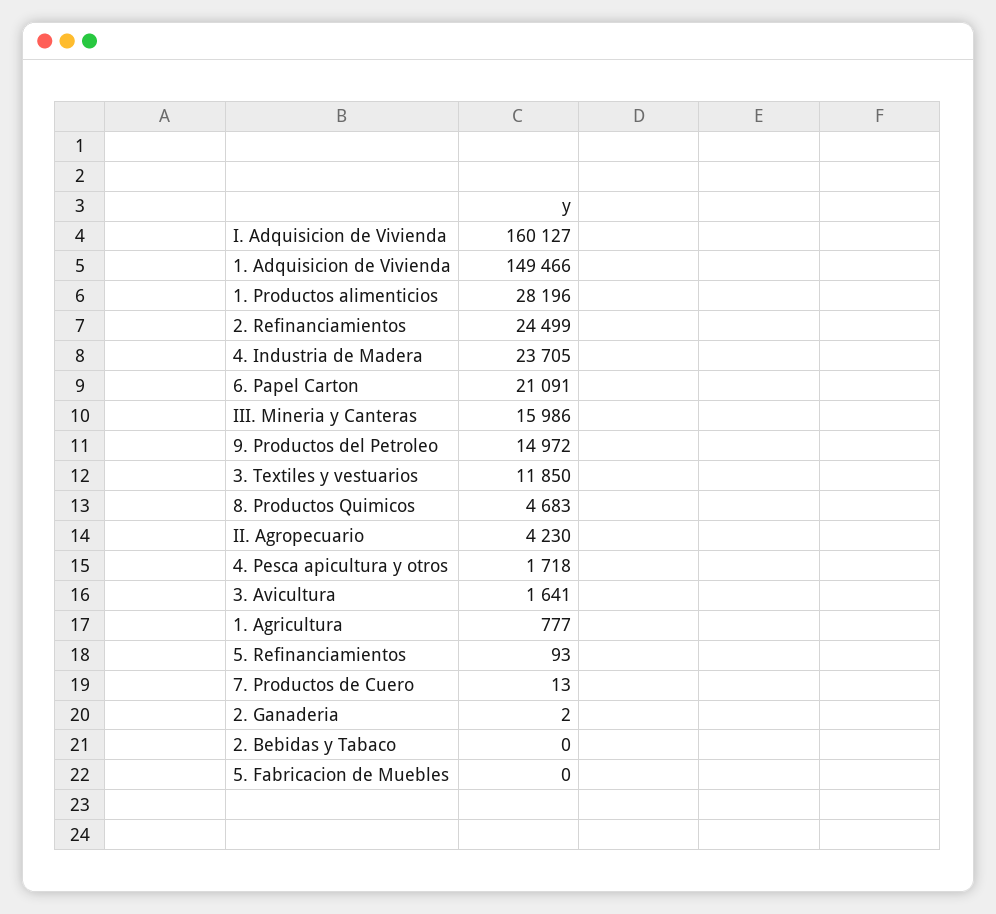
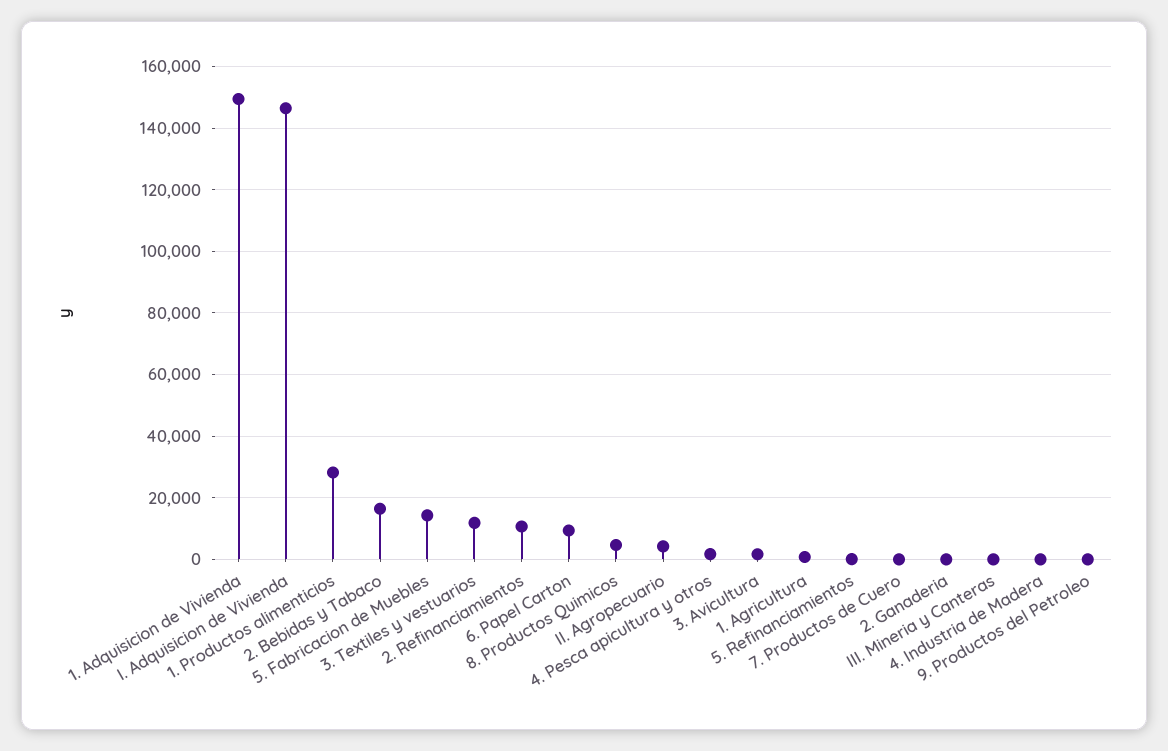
I. Adquisicion de Vivienda: 160127 -> 146000
2. Refinanciamientos: 24499 -> 10000
4. Industria de Madera: 23705 -> 0
6. Papel Carton: 21091 -> 10000
III. Mineria y Canteras: 15986 -> 0
9. Productos del Petroleo: 14972 -> 0
2. Bebidas y Tabaco: 0 -> 16000
5. Fabricacion de Muebles: 0 -> 14000

